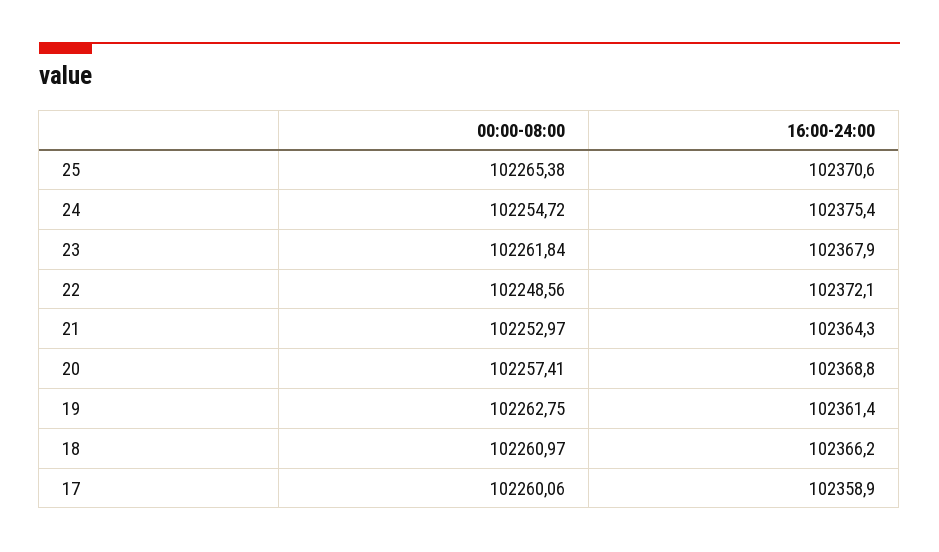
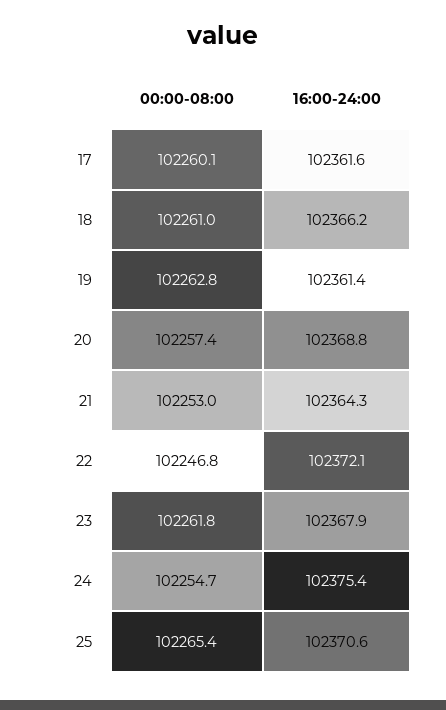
00:00-08:00, 22: 102248.56 -> 102246.8
16:00-24:00, 17: 102358.9 -> 102361.6

